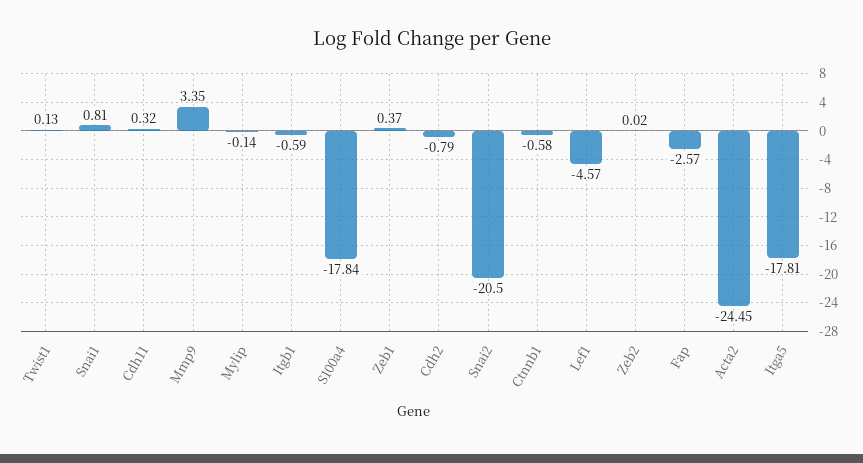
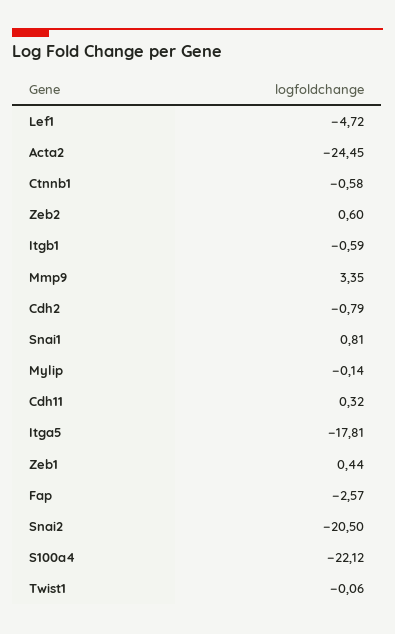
Twist1: 0.13 -> -0.06
S100a4: -17.84 -> -22.12
Zeb1: 0.37 -> 0.44
Lef1: -4.57 -> -4.72
Zeb2: 0.02 -> 0.6

